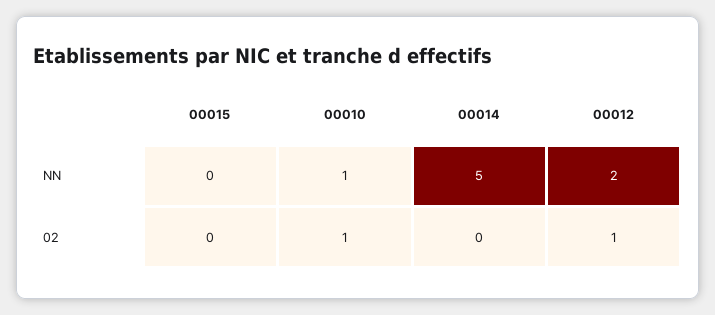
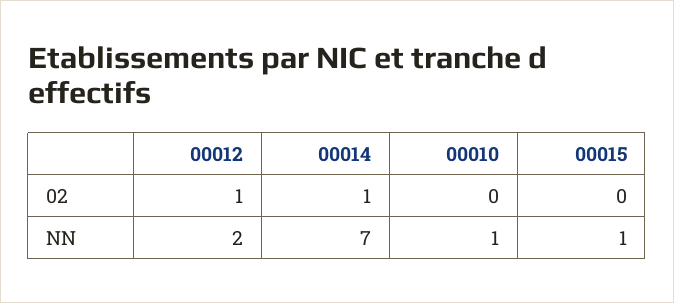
00015, NN: 0 -> 1
00014, NN: 5 -> 7
00010, 02: 1 -> 0
00014, 02: 0 -> 1

